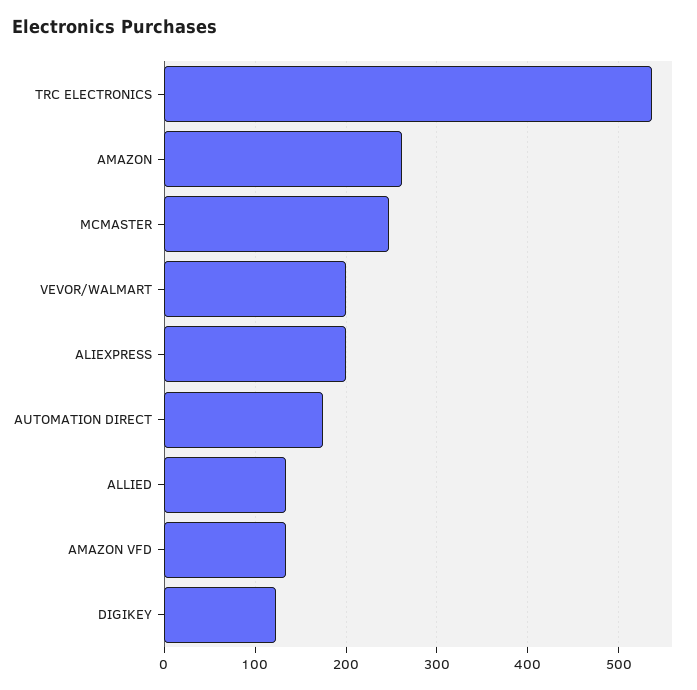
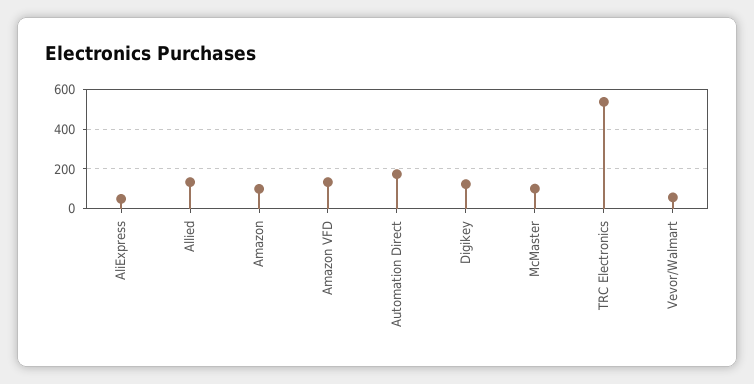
AMAZON: 260 -> 100
MCMASTER: 250 -> 100
VEVOR/WALMART: 200 -> 50
ALIEXPRESS: 200 -> 50

